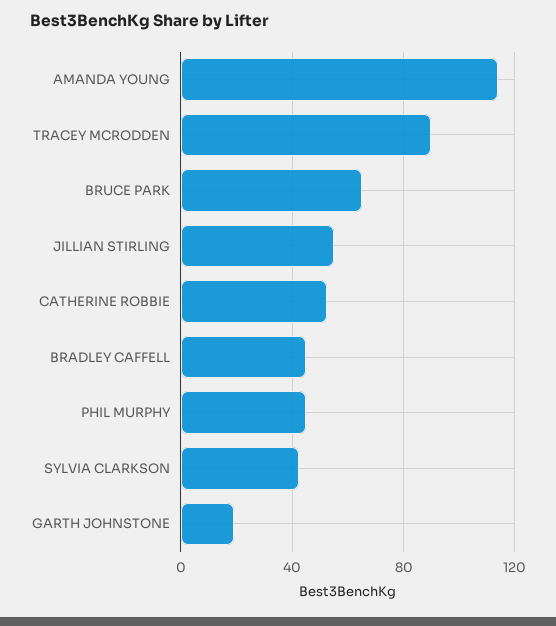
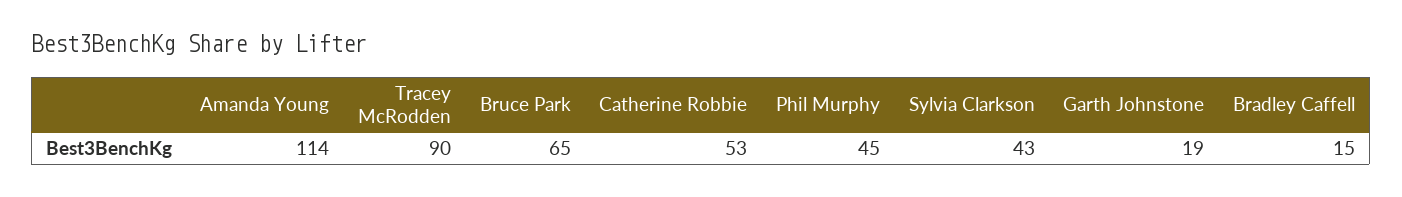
JILLIAN STIRLING: 55 -> none
BRADLEY CAFFELL: 45 -> 15

